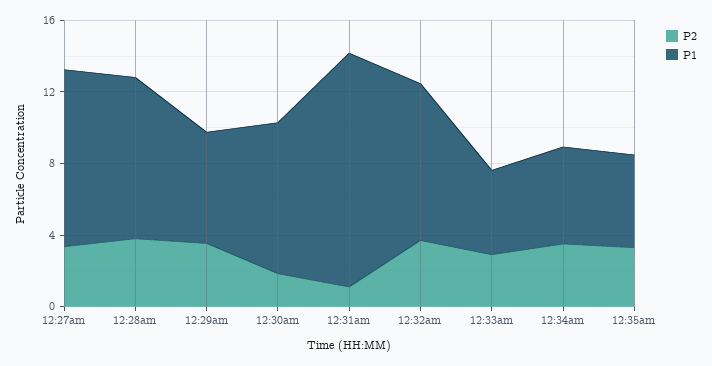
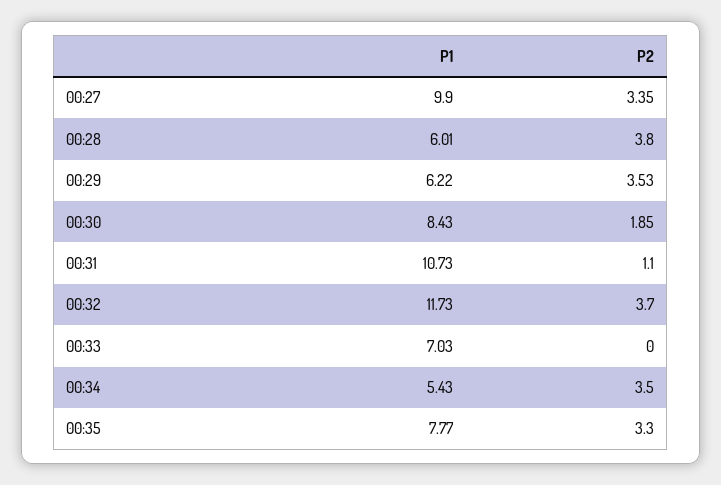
P1, 12:28am: 9 -> 6.01
P1, 12:31am: 13 -> 10.73
P1, 12:32am: 9 -> 11.73
P2, 12:33am: 3 -> 0
P1, 12:33am: 5 -> 7.03
P1, 12:35am: 5 -> 7.77

